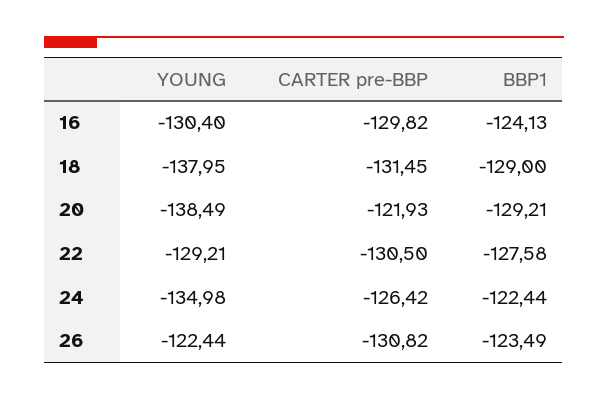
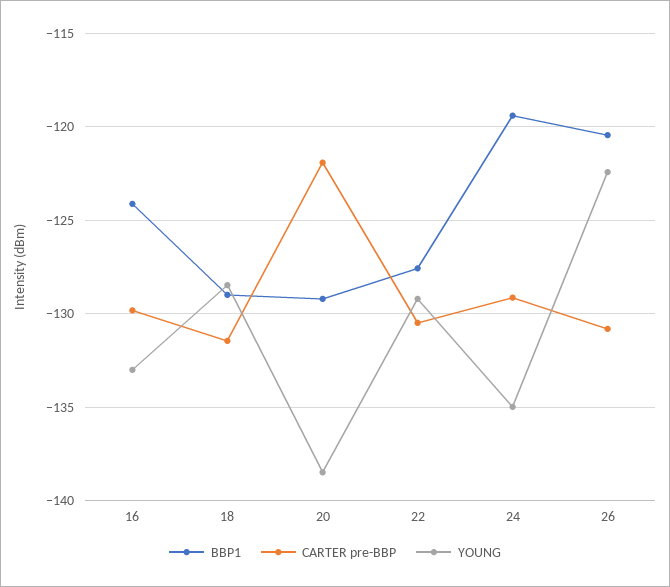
YOUNG, 16: -130.4 -> -133
YOUNG, 18: -137.95 -> -128.5
CARTER pre-BBP, 24: -126.42 -> -129
BBP1, 24: -122.44 -> -119.5
BBP1, 26: -123.49 -> -120.5

